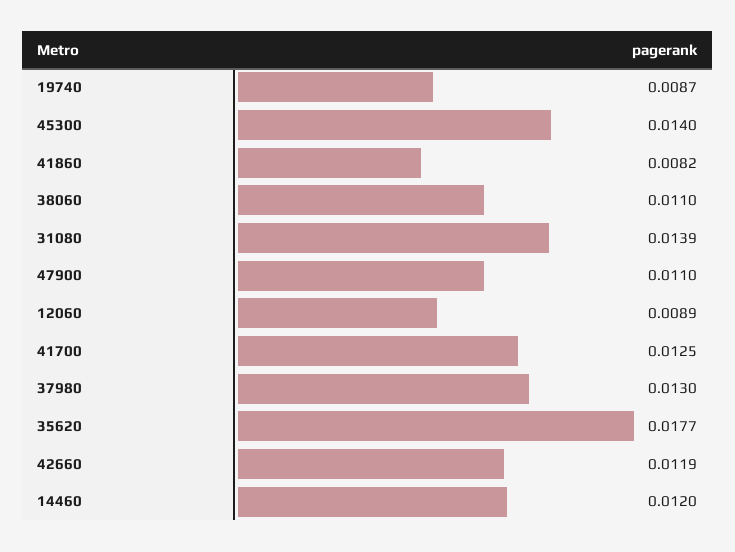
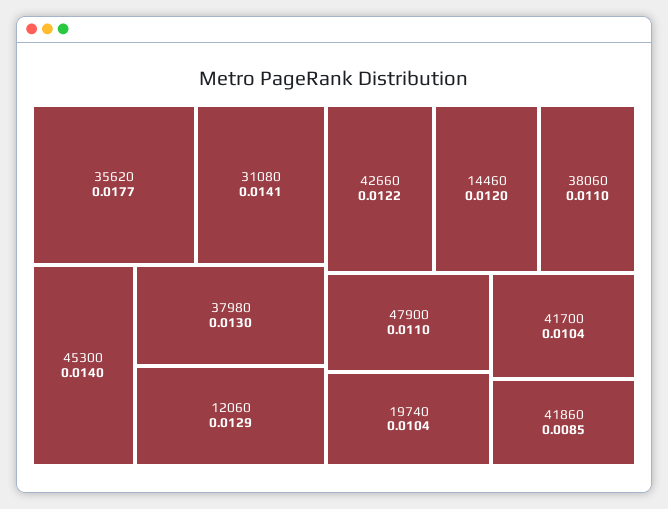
19740: 0.0087 -> 0.0104
41860: 0.0082 -> 0.0085
31080: 0.0139 -> 0.0141
12060: 0.0089 -> 0.0129
41700: 0.0125 -> 0.0104
42660: 0.0119 -> 0.0122

